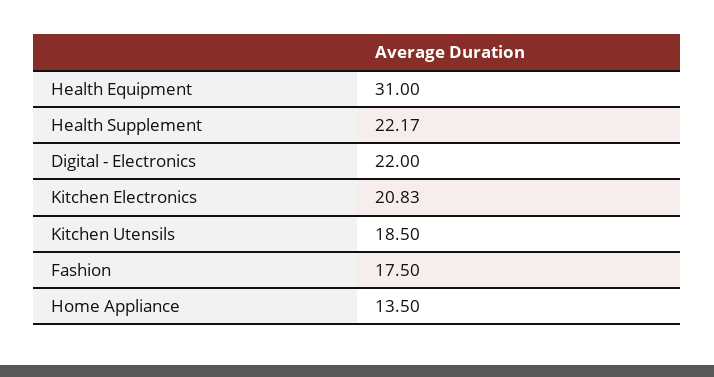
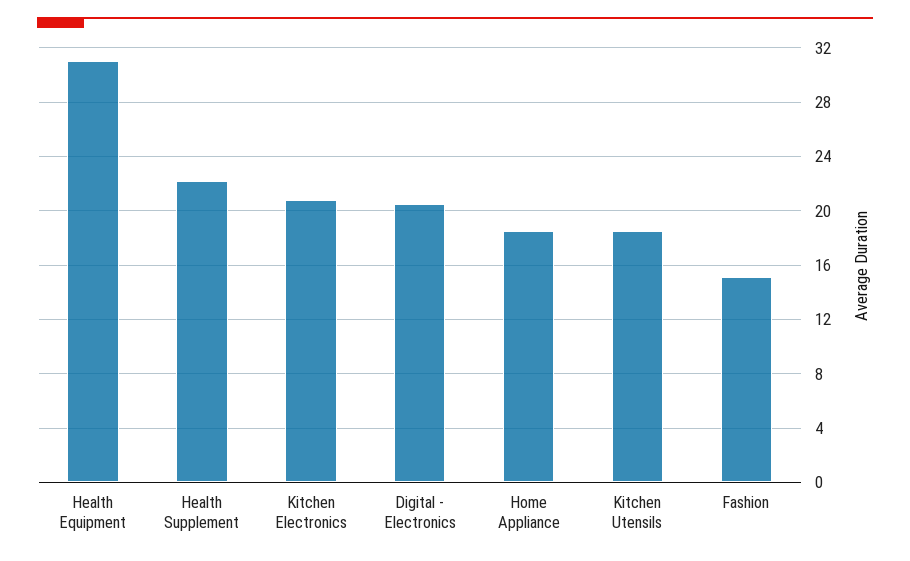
Digital - Electronics: 22 -> 20.5
Fashion: 17.5 -> 15
Home Appliance: 13.5 -> 18.5

